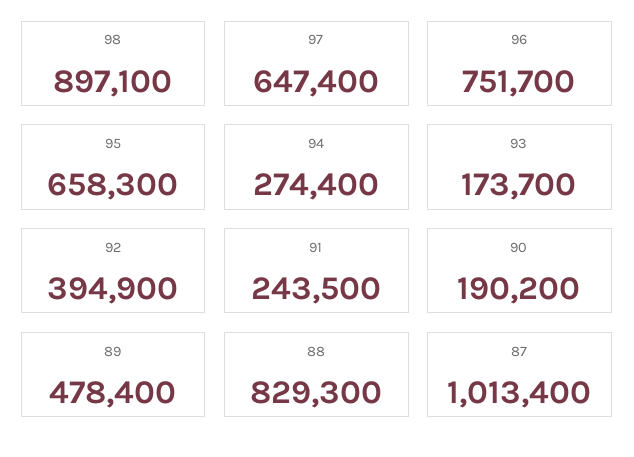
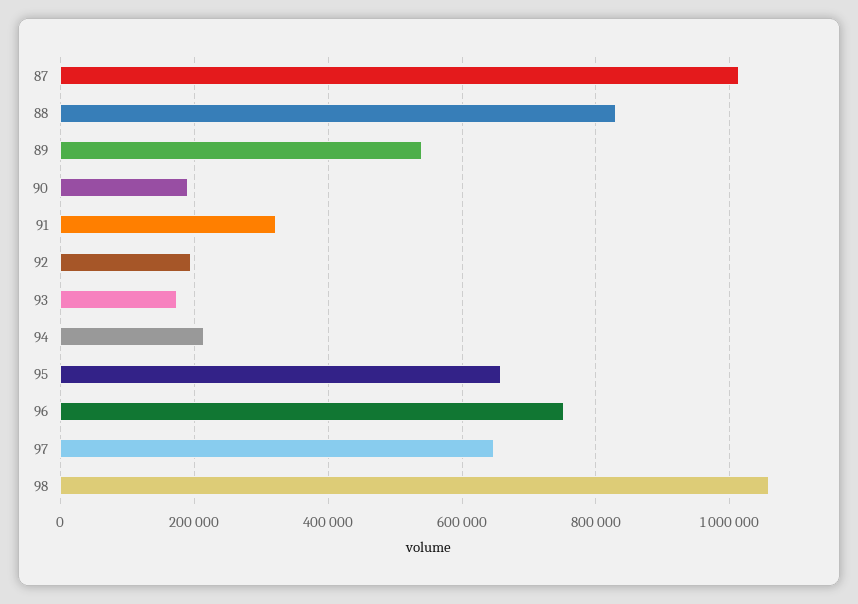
98: 897100 -> 1060000
94: 274400 -> 220000
92: 394900 -> 200000
91: 243500 -> 320000
89: 478400 -> 540000

